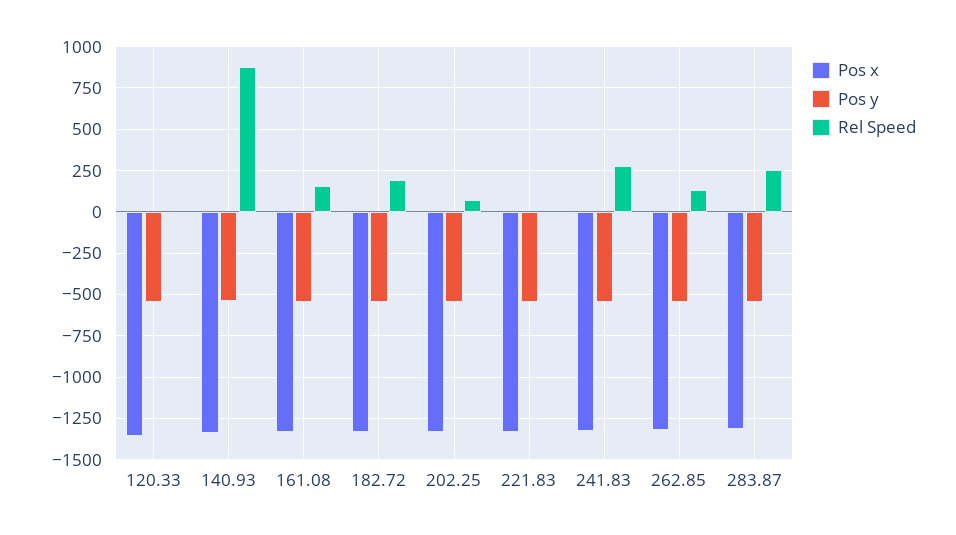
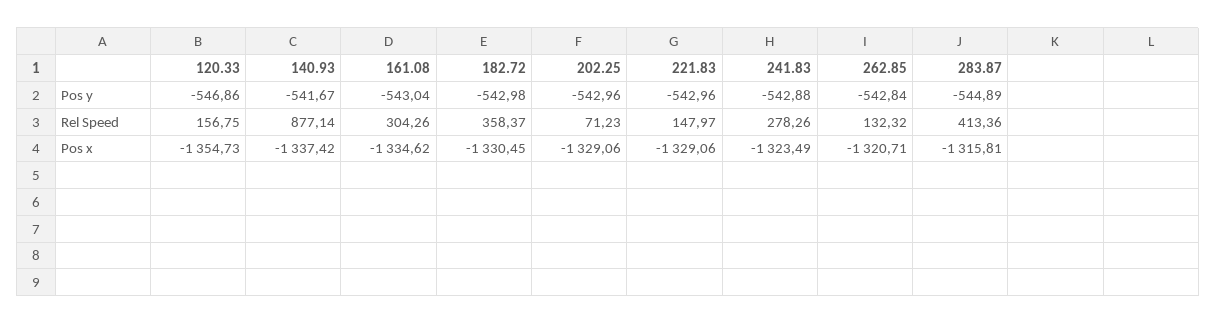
Rel Speed, 120.33: 0 -> 156.75
Rel Speed, 161.08: 150 -> 304.26
Rel Speed, 182.72: 200 -> 358.37
Rel Speed, 221.83: 0 -> 147.97
Rel Speed, 283.87: 250 -> 413.36

